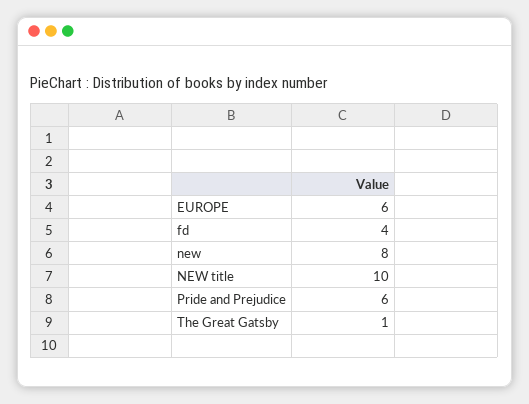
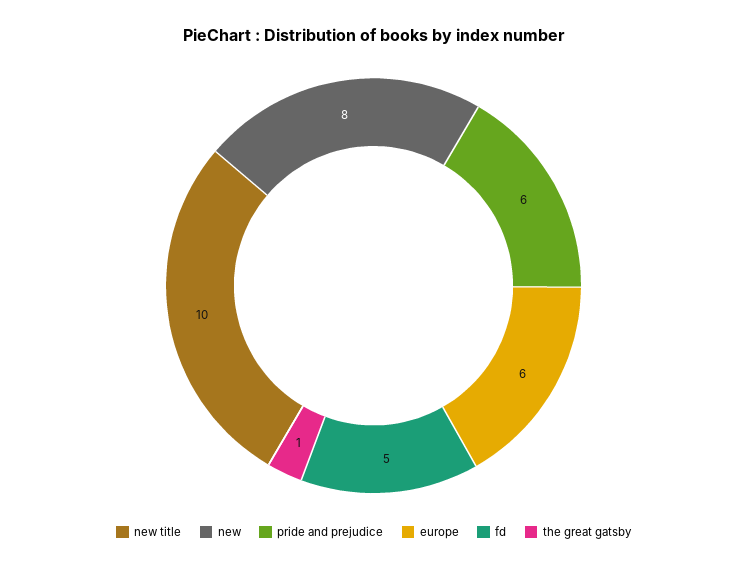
fd: 4 -> 5

